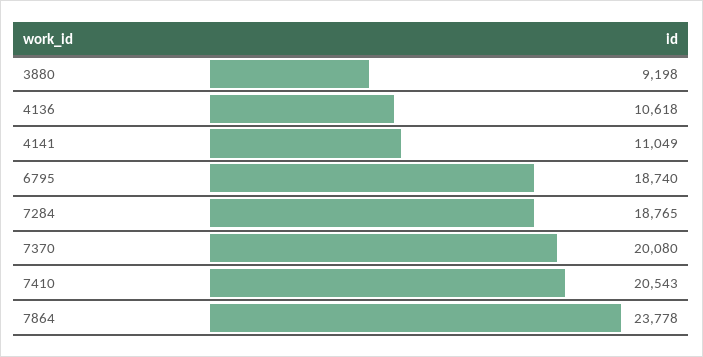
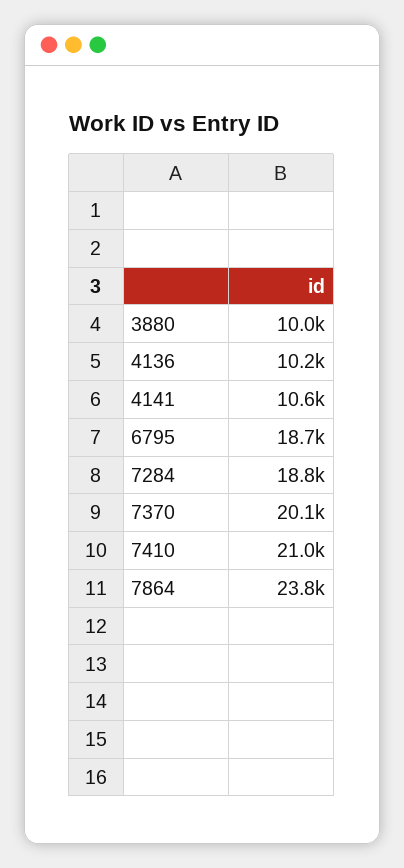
3880: 9198 -> 10000
4136: 10618 -> 10200
4141: 11049 -> 10600
7410: 20543 -> 21000

